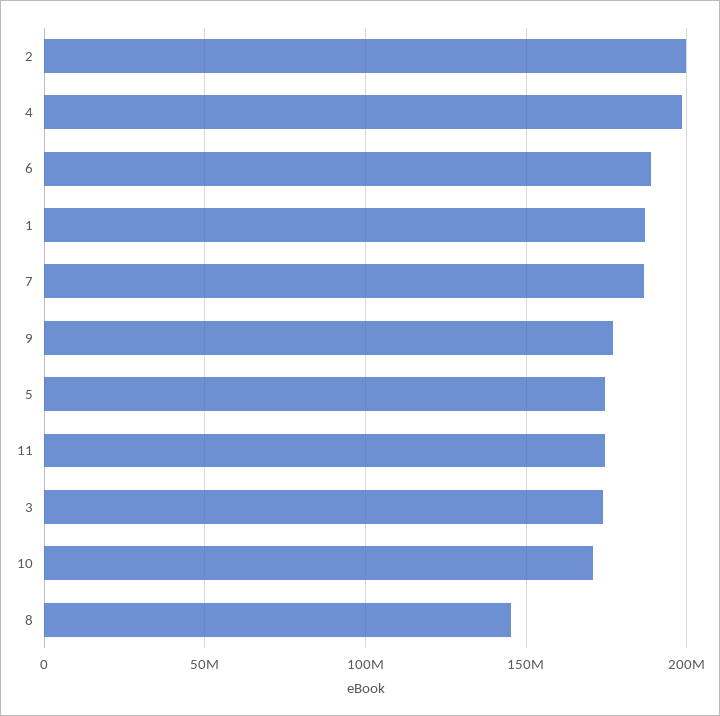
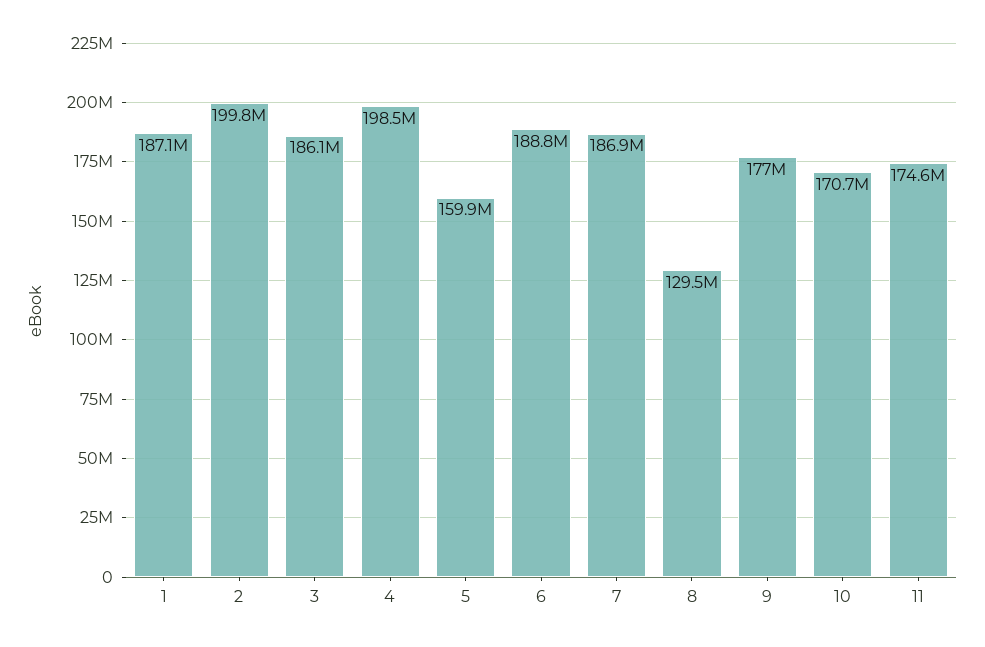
5: 175000000 -> 159900000
3: 175000000 -> 186100000
8: 145000000 -> 129500000

